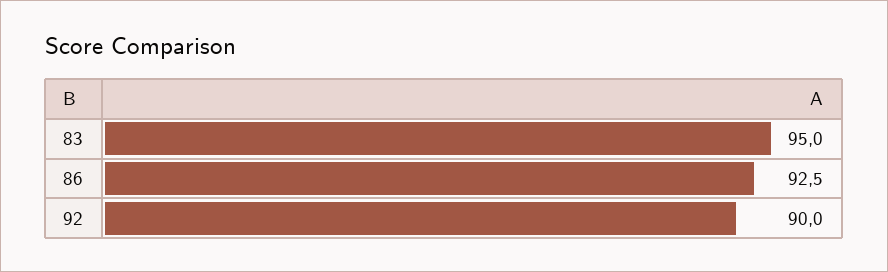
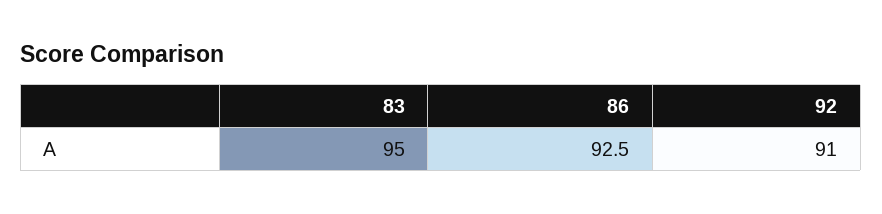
92: 90 -> 91

